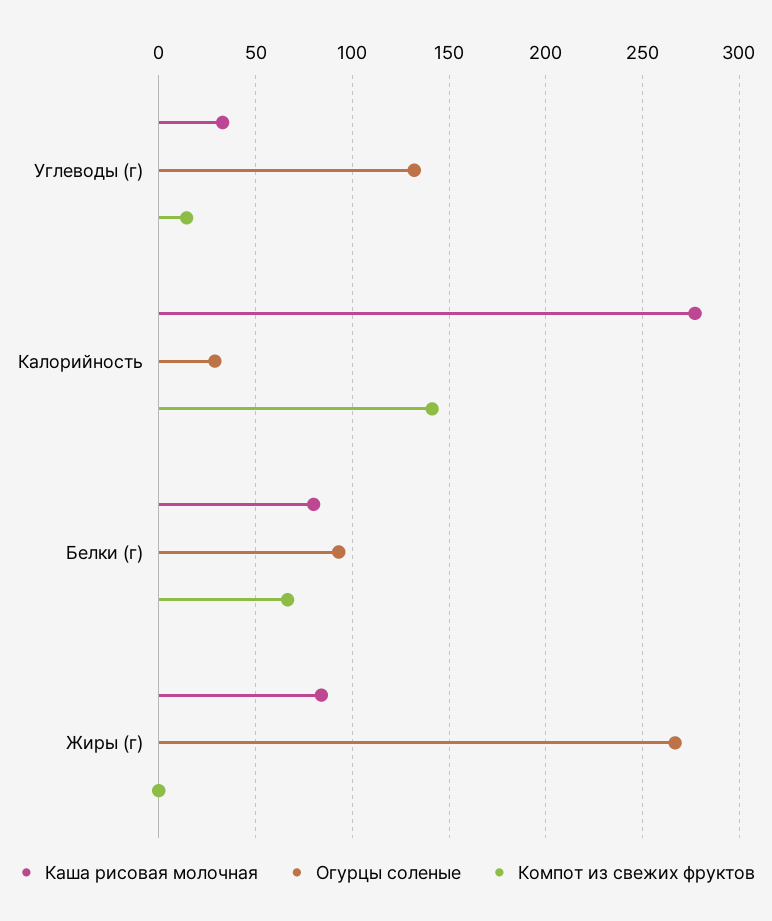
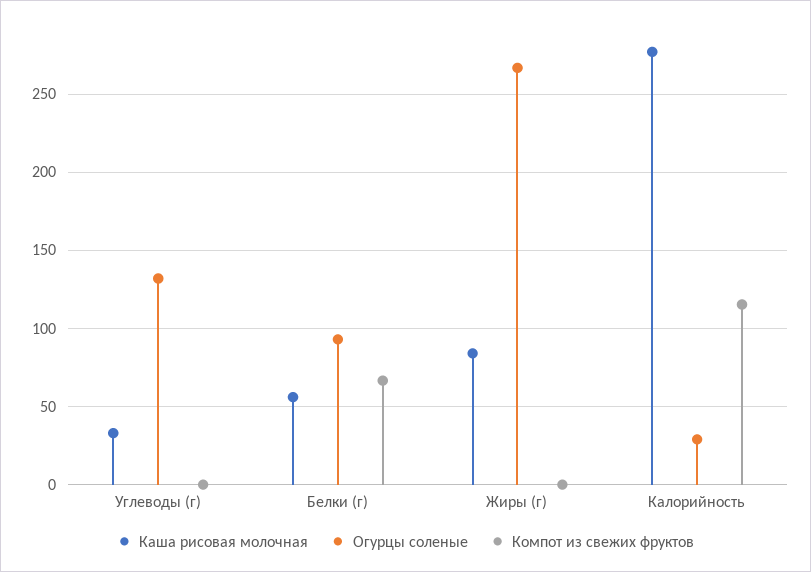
Компот из свежих фруктов, Углеводы (г): 15 -> 0
Компот из свежих фруктов, Калорийность: 140 -> 115
Каша рисовая молочная, Белки (г): 80 -> 55

